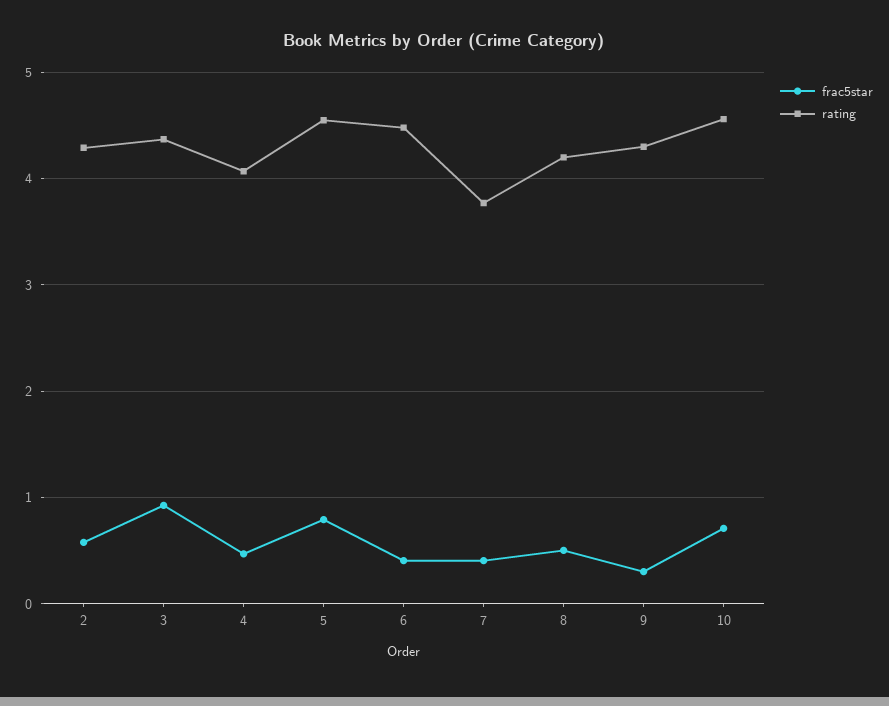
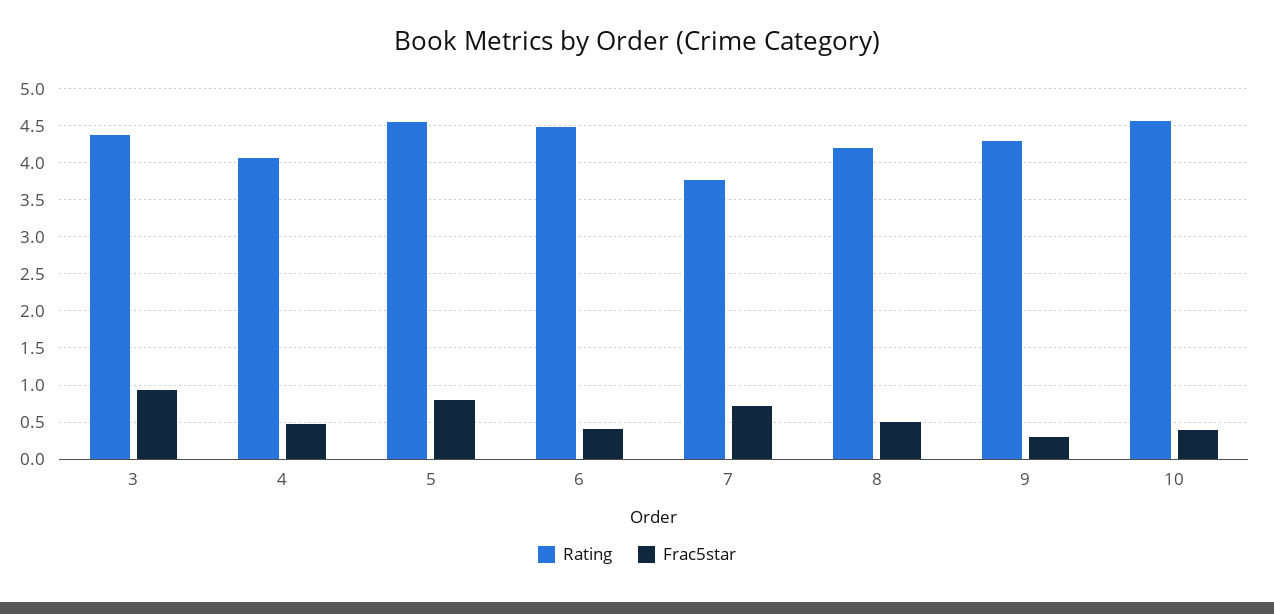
frac5star, 2: 0.6 -> none
rating, 2: 4.3 -> none
frac5star, 7: 0.4 -> 0.7
frac5star, 10: 0.7 -> 0.4

